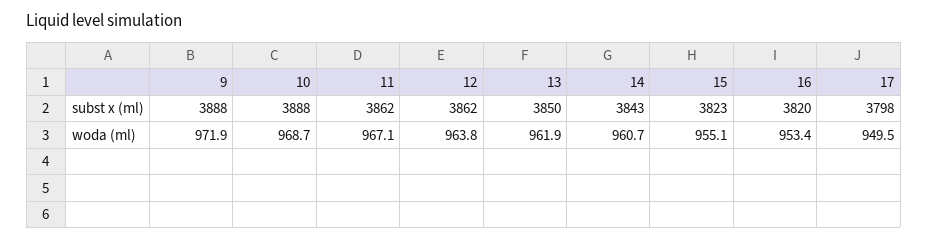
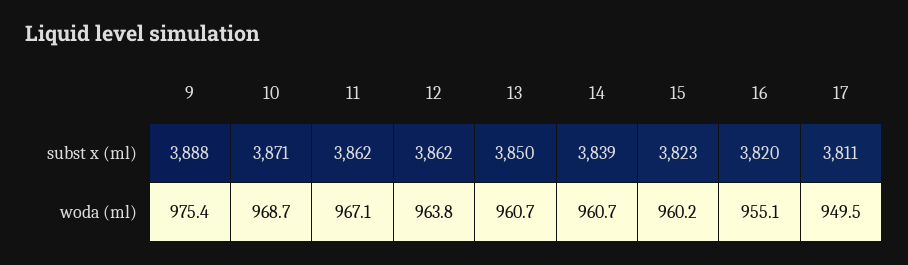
10, subst x (ml): 3888 -> 3871
14, subst x (ml): 3843 -> 3839
17, subst x (ml): 3798 -> 3811
9, woda (ml): 971.9 -> 975.4
13, woda (ml): 961.9 -> 960.7
15, woda (ml): 955.1 -> 960.2
16, woda (ml): 953.4 -> 955.1

